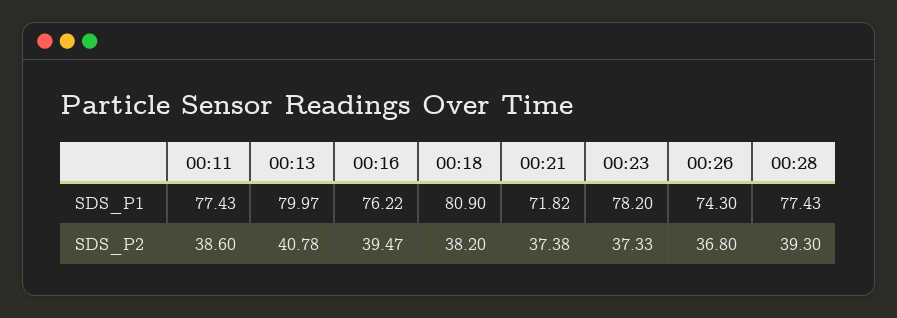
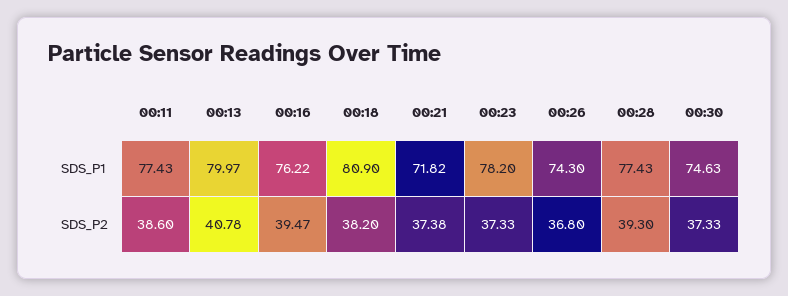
00:30, SDS_P1: none -> 74.63
00:30, SDS_P2: none -> 37.33

